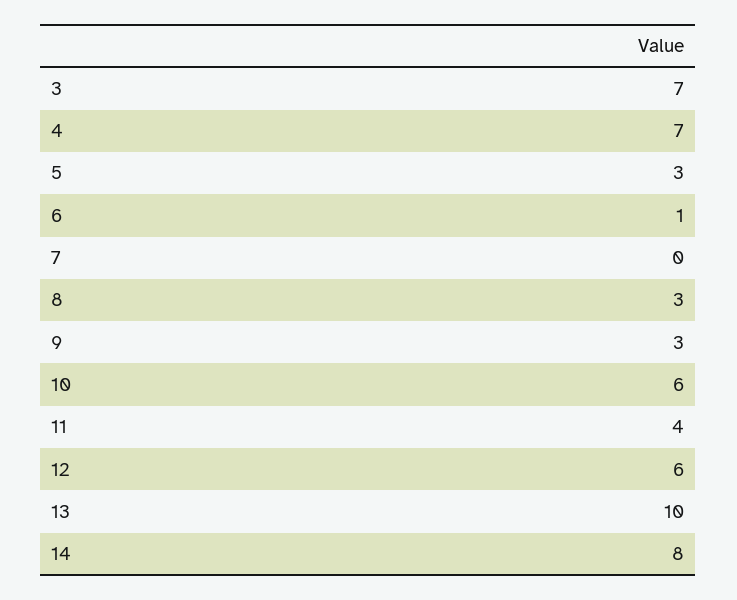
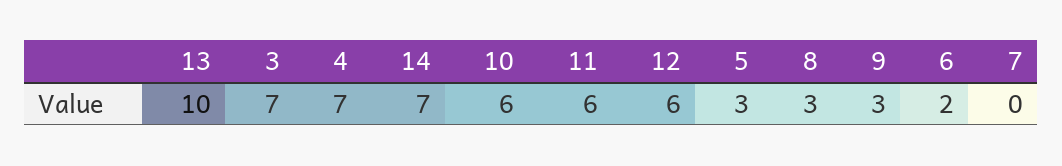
6: 1 -> 2
11: 4 -> 6
14: 8 -> 7

